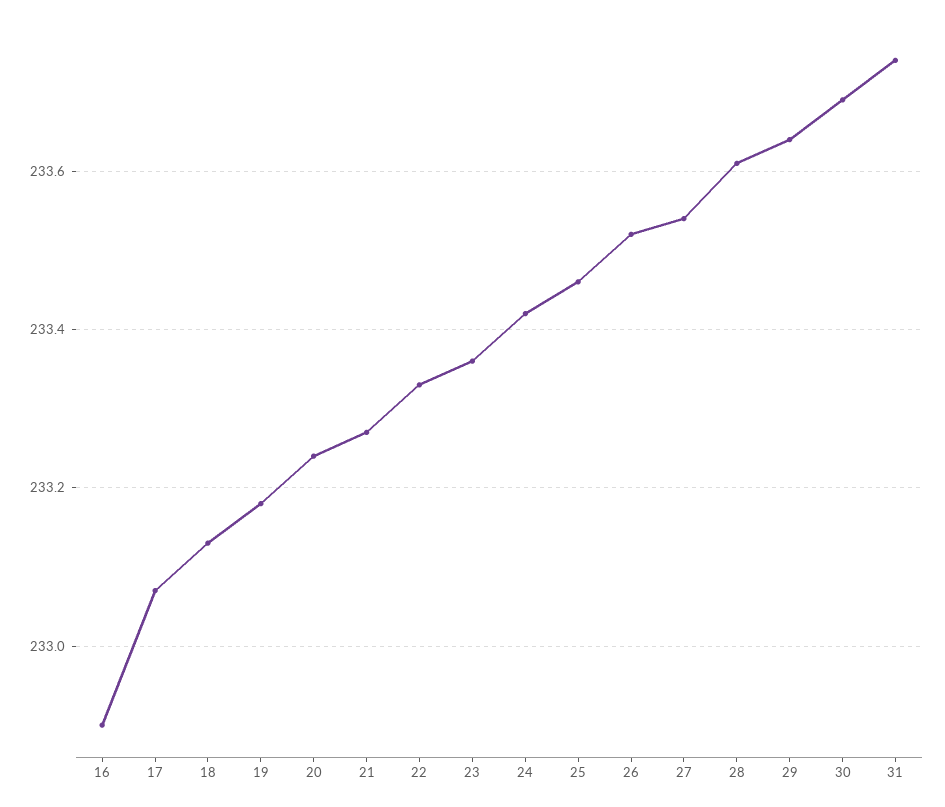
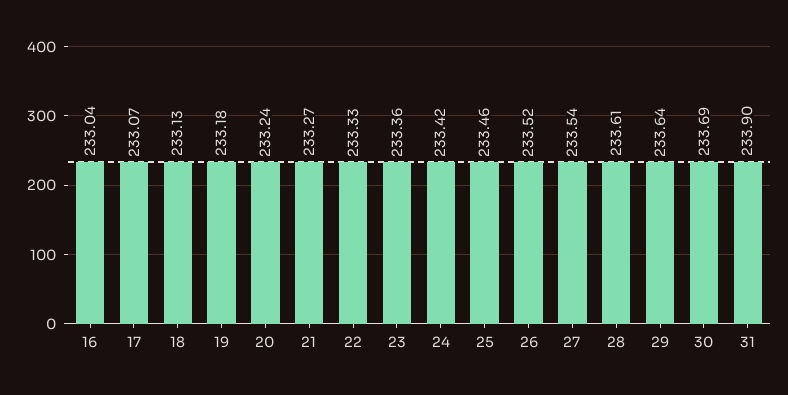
16: 232.9 -> 233.04
31: 233.75 -> 233.9

